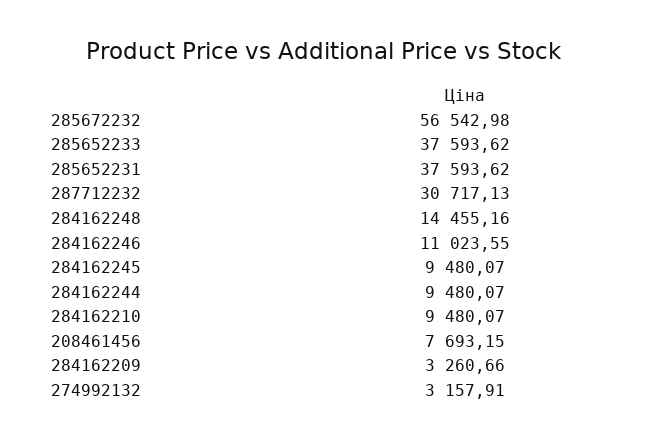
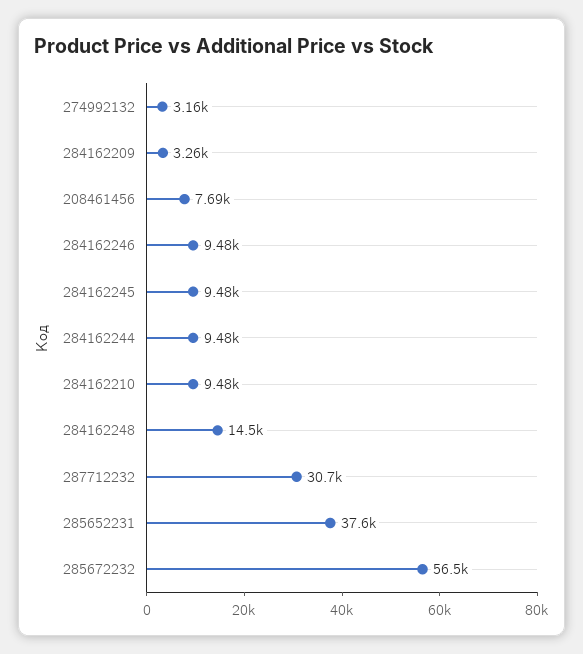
285652233: 37593.62 -> none
284162246: 11023.55 -> 9480

